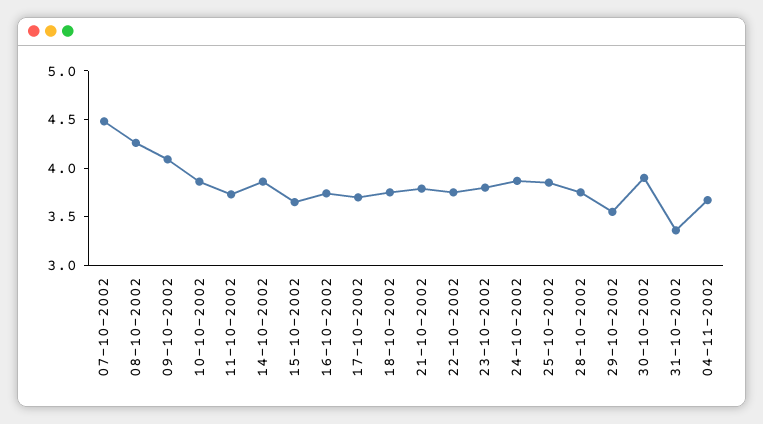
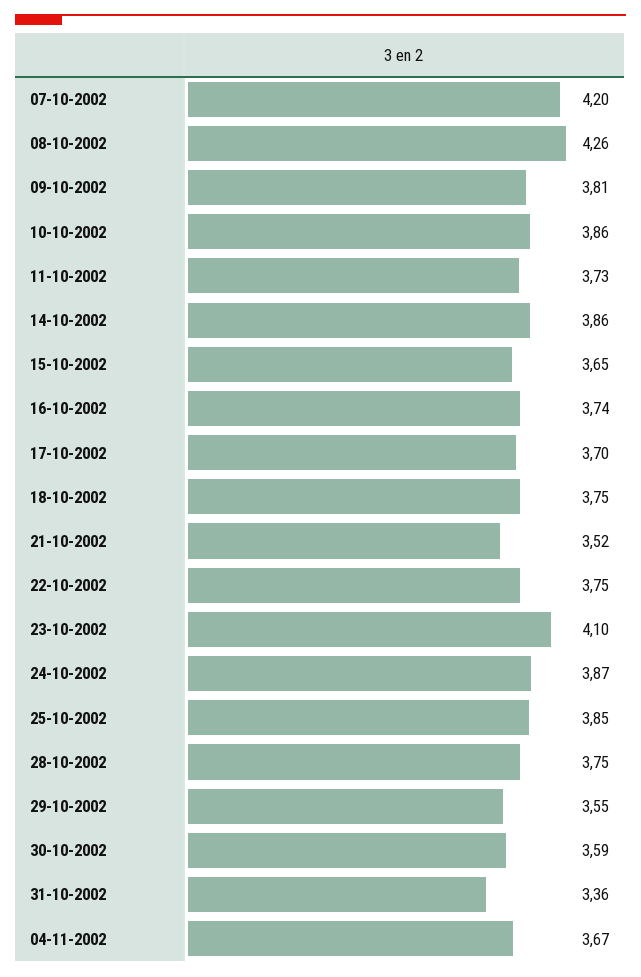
07-10-2002: 4.5 -> 4.2
09-10-2002: 4.1 -> 3.81
21-10-2002: 3.8 -> 3.52
23-10-2002: 3.8 -> 4.1
30-10-2002: 3.9 -> 3.59

